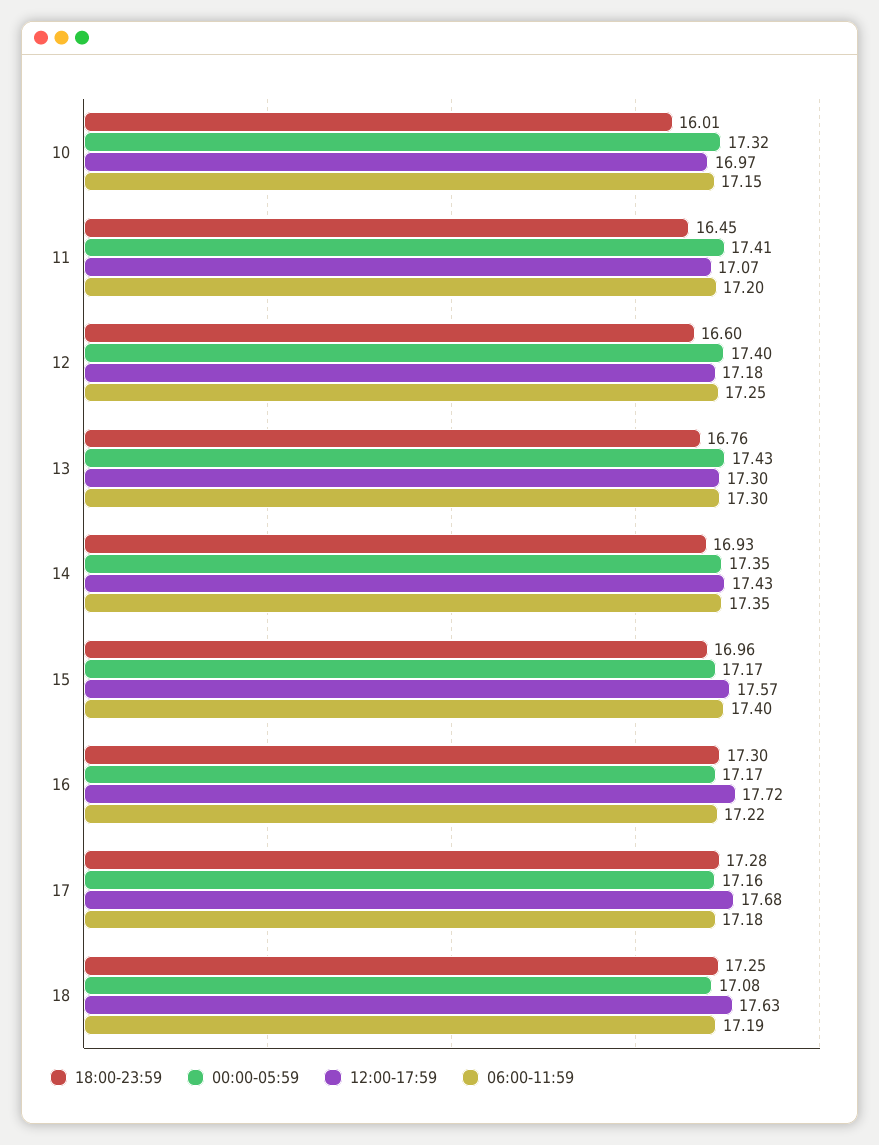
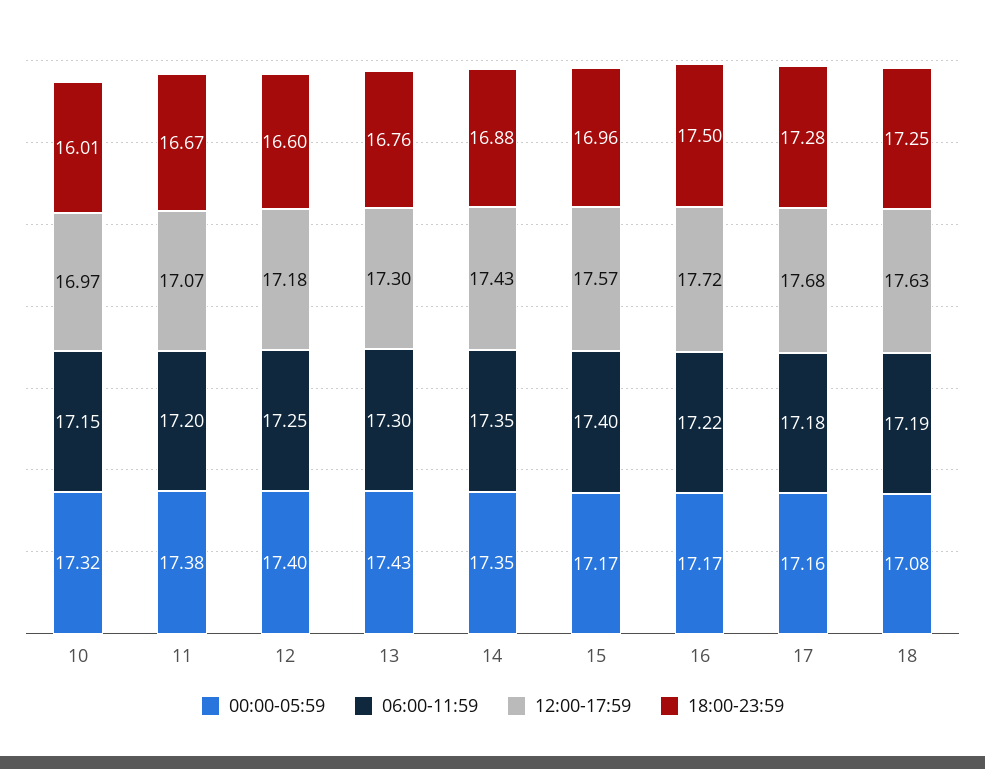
18:00-23:59, 11: 16.45 -> 16.67
00:00-05:59, 11: 17.41 -> 17.38
18:00-23:59, 14: 16.93 -> 16.88
18:00-23:59, 16: 17.3 -> 17.5

